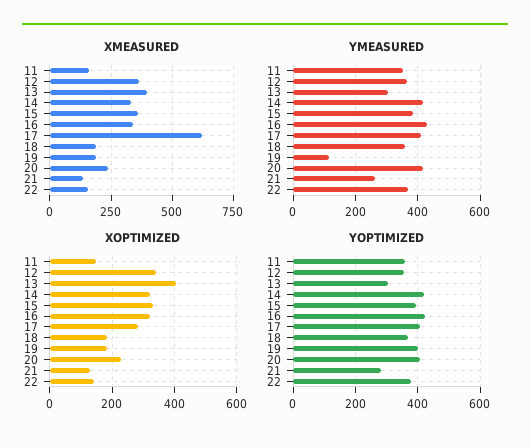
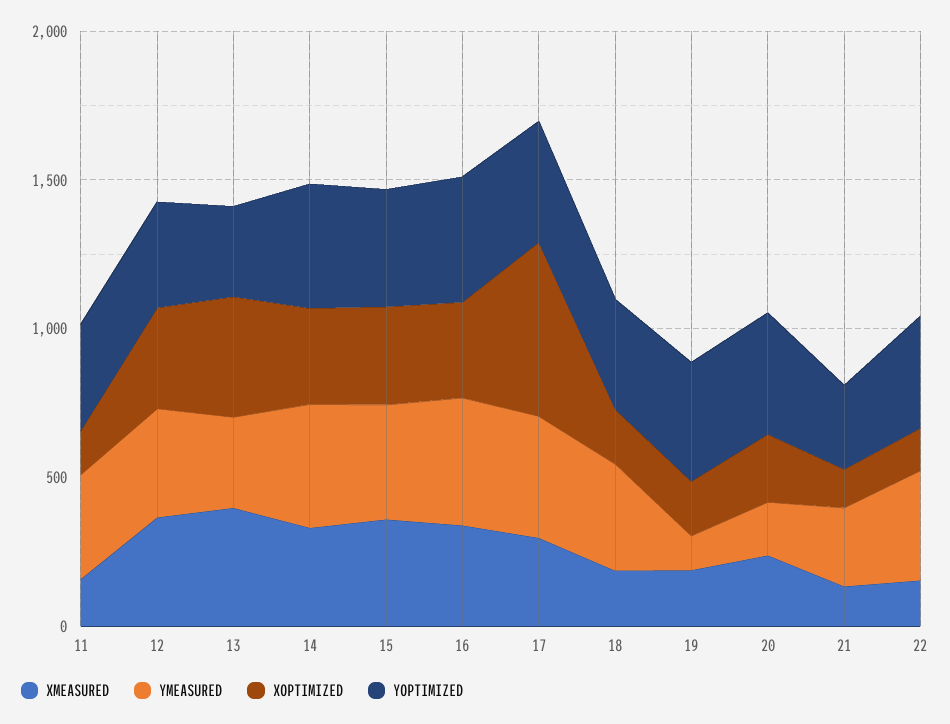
XMEASURED, 17: 625 -> 300
YMEASURED, 20: 420 -> 200
XOPTIMIZED, 17: 280 -> 600

